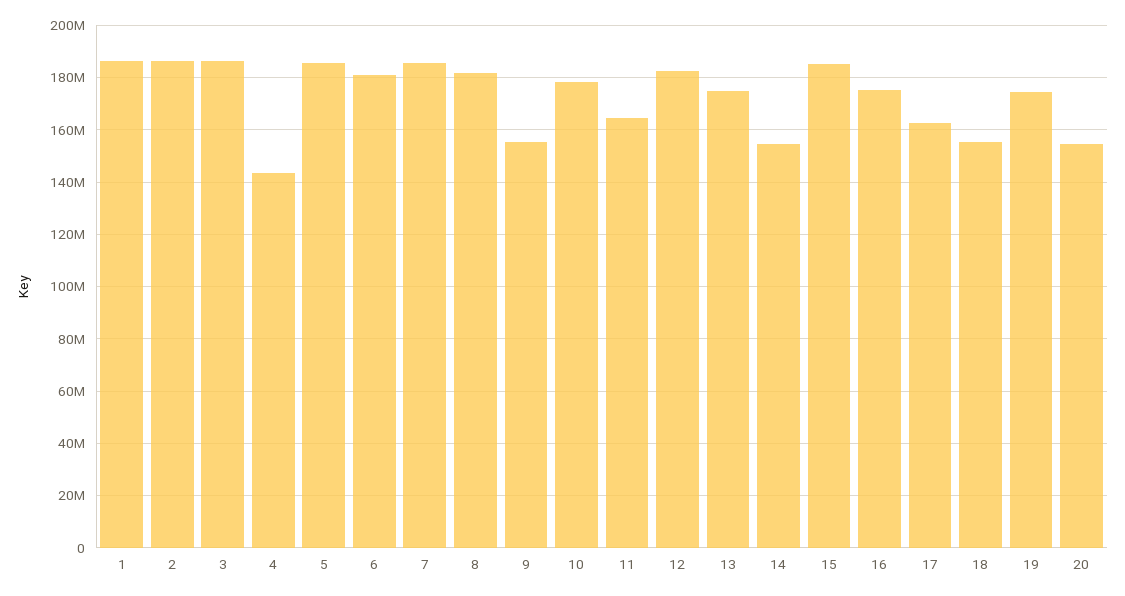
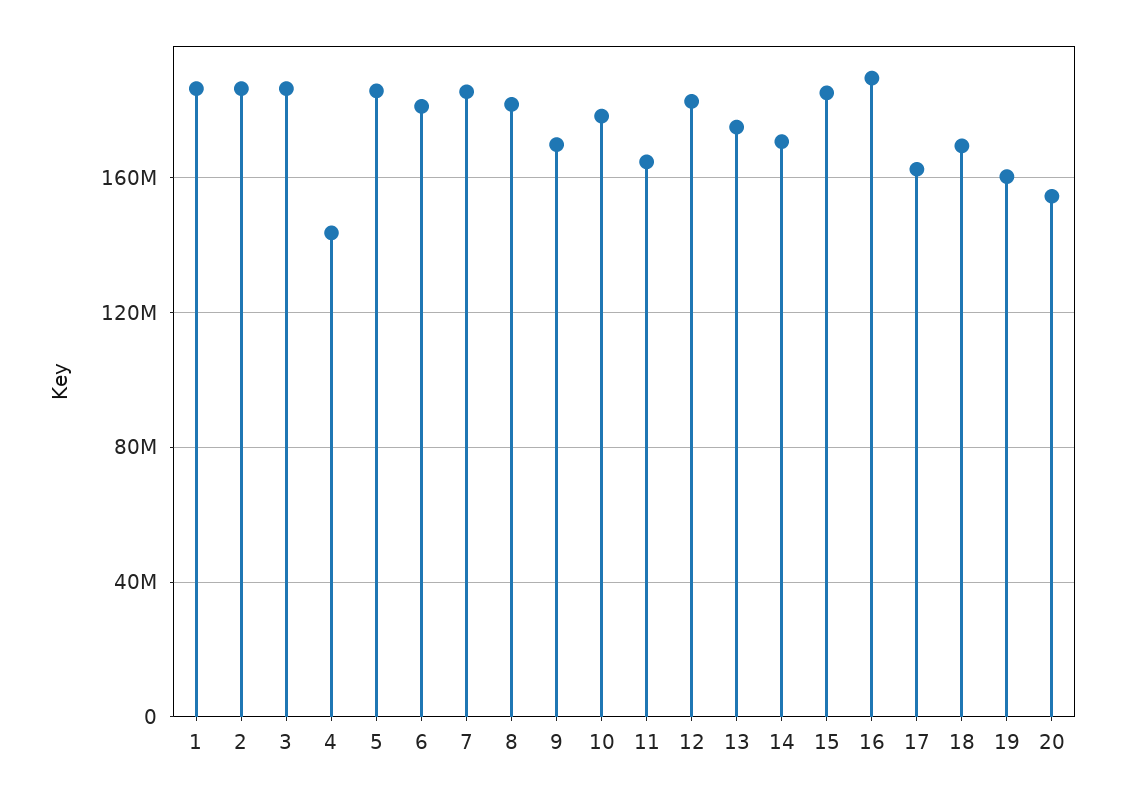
9: 155000000 -> 170000000
14: 155000000 -> 170000000
16: 175000000 -> 190000000
18: 155000000 -> 170000000
19: 175000000 -> 160000000

